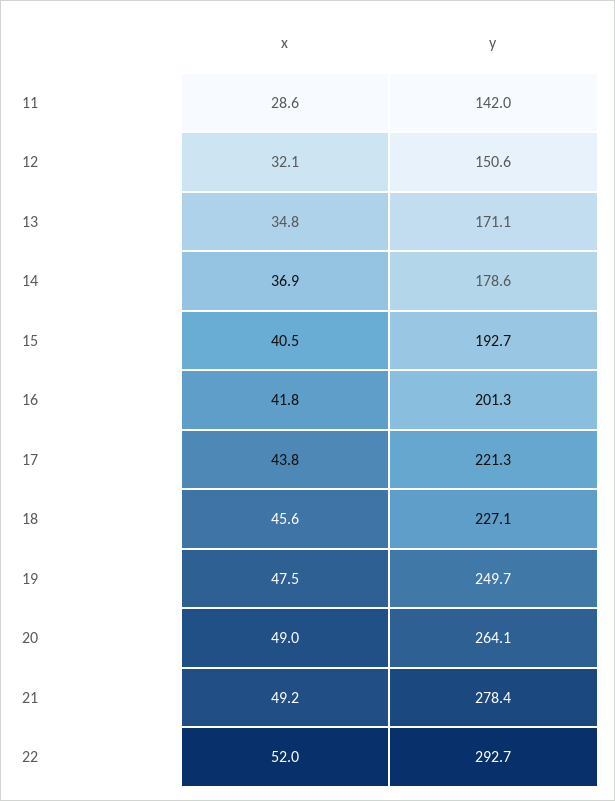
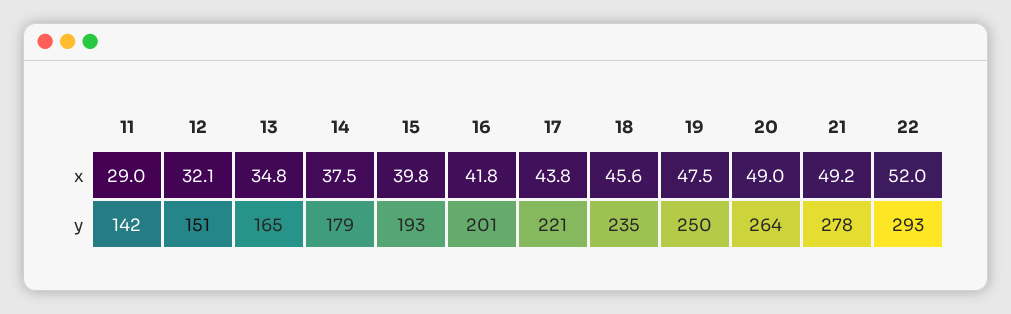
x, 11: 28.6 -> 29
y, 13: 171.1 -> 165
x, 14: 36.9 -> 37.5
x, 15: 40.5 -> 39.8
y, 18: 227.1 -> 235

